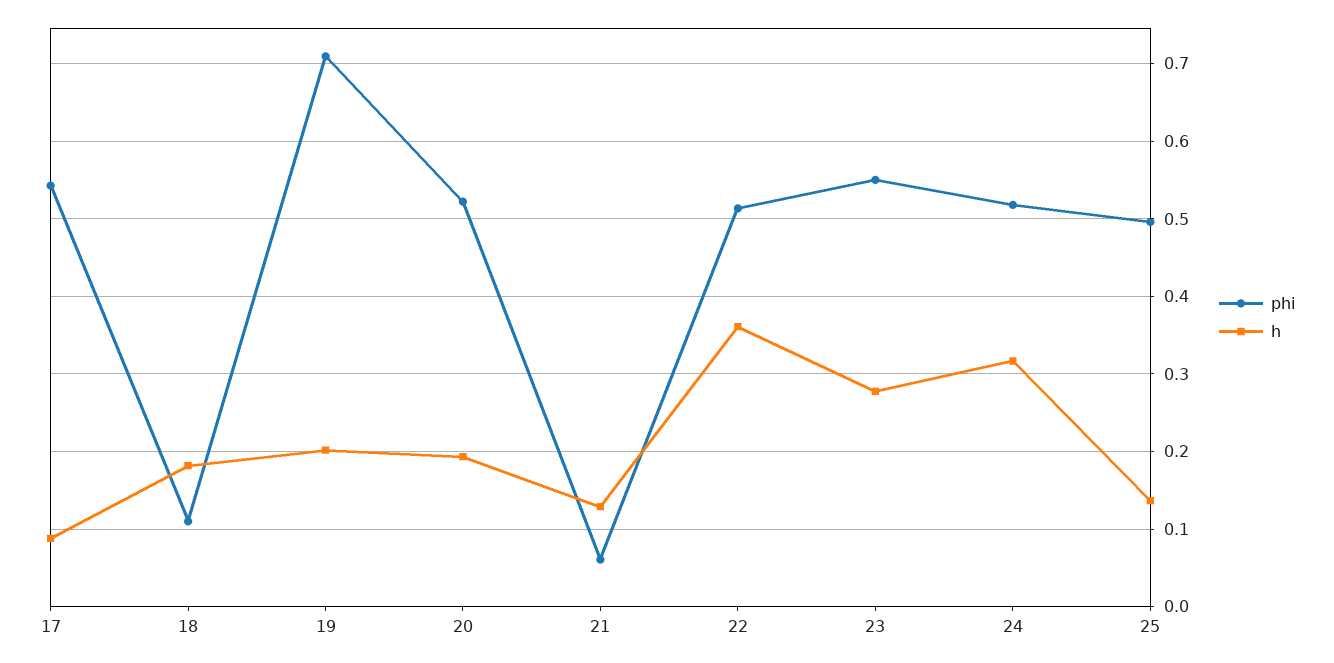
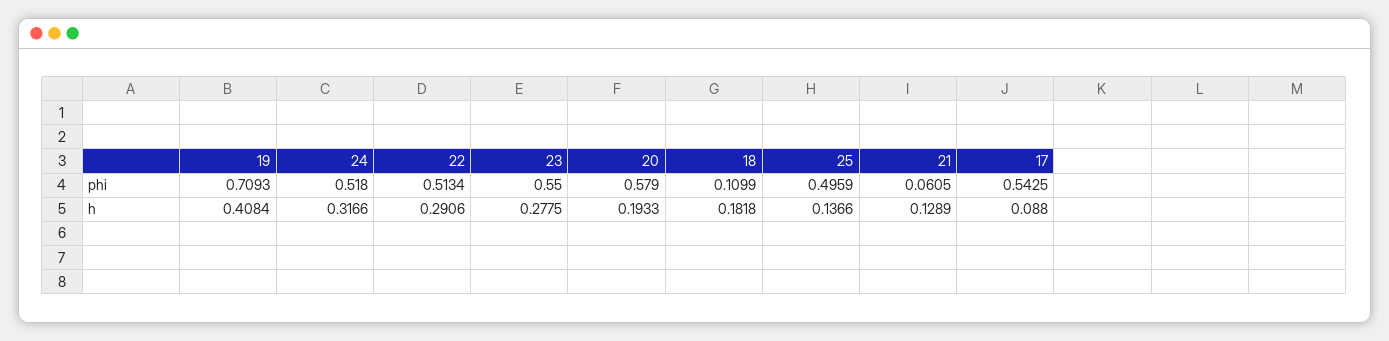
h, 19: 0.2 -> 0.4084
phi, 20: 0.52 -> 0.579
h, 22: 0.36 -> 0.2906

